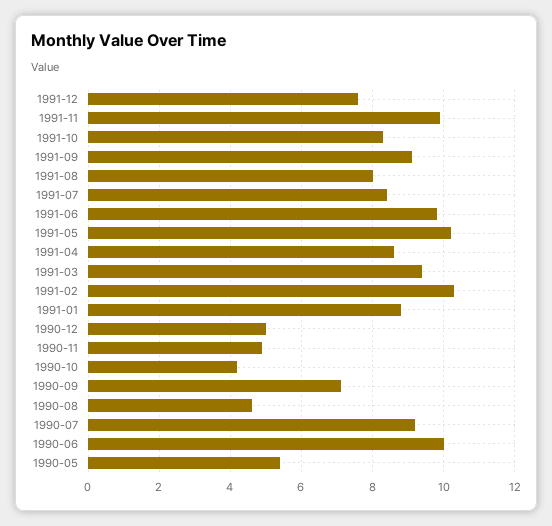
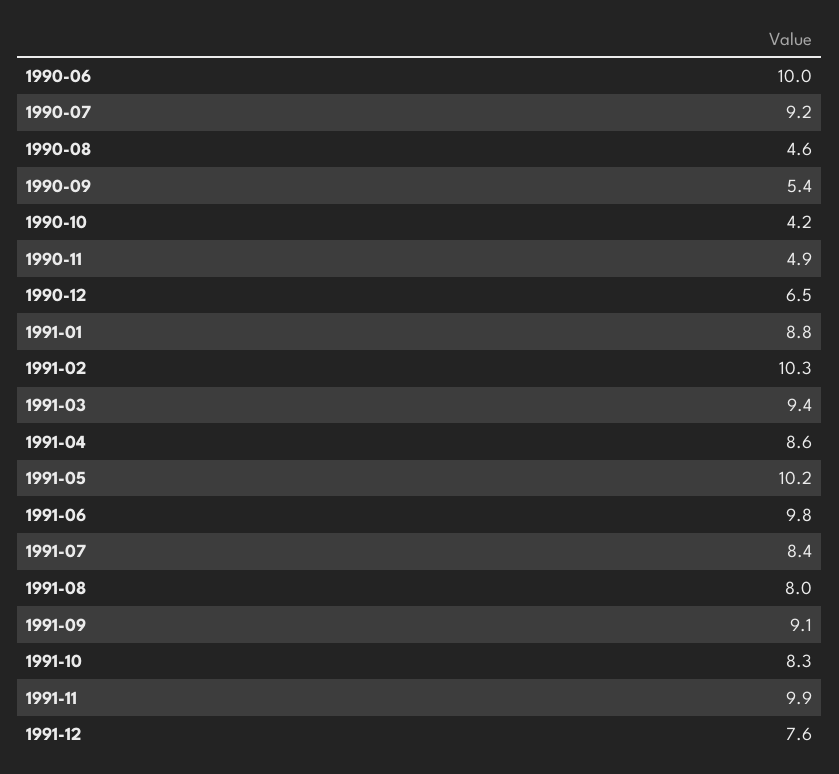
1990-12: 5 -> 6.5
1990-09: 7 -> 5.4
1990-05: 5.5 -> none

